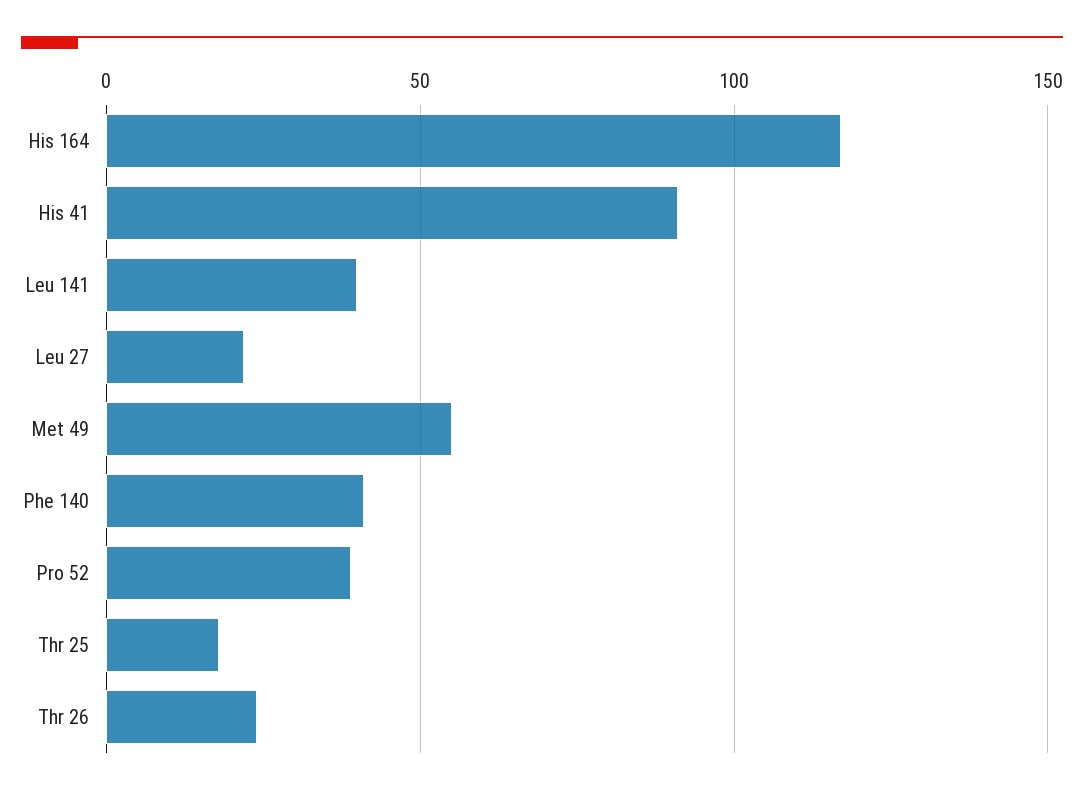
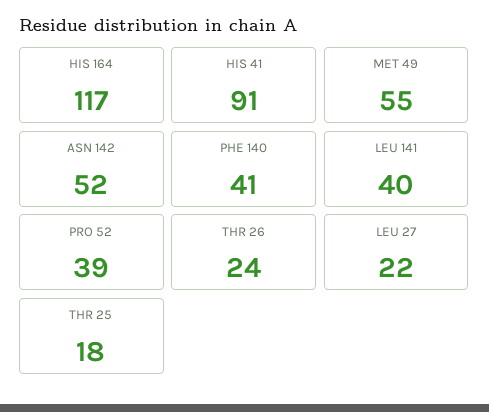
ASN 142: none -> 52

